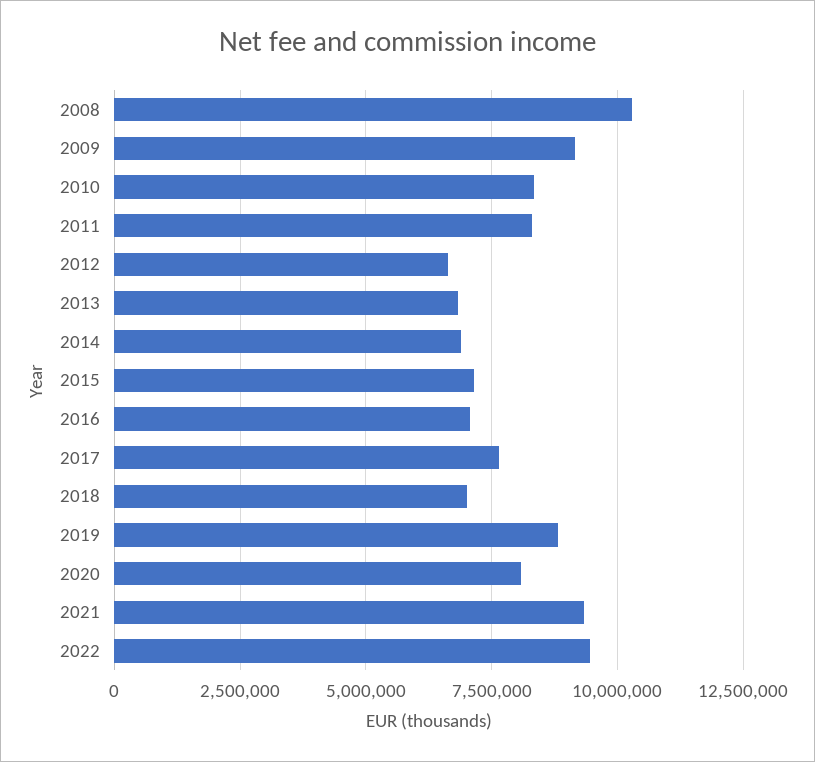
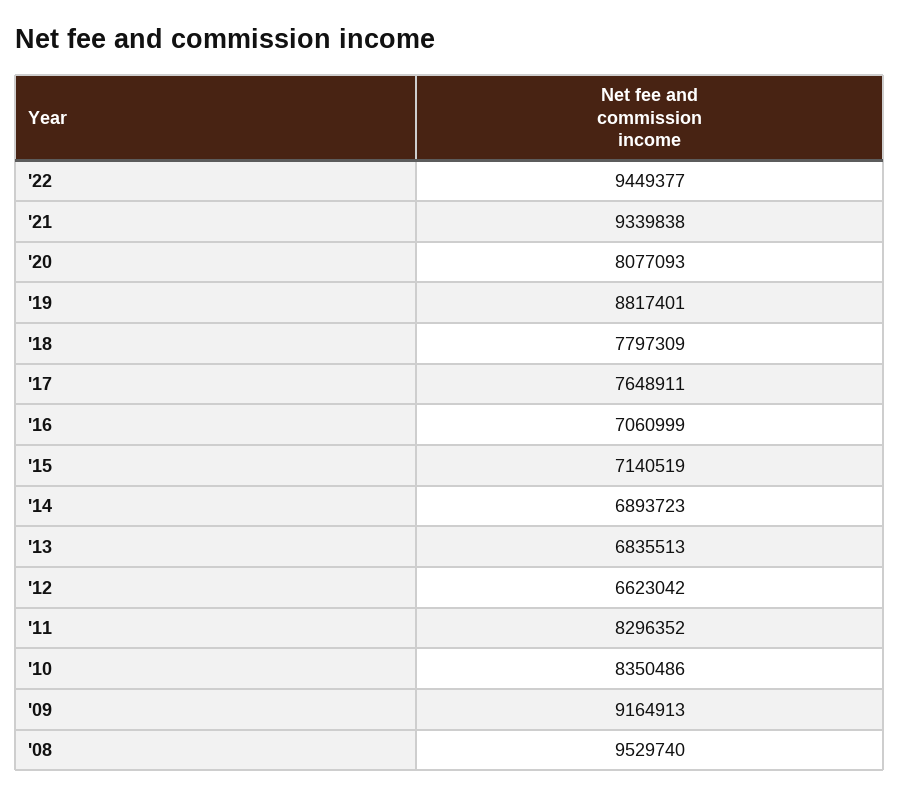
2008: 10250000 -> 9529740
2018: 7000000 -> 7797309

